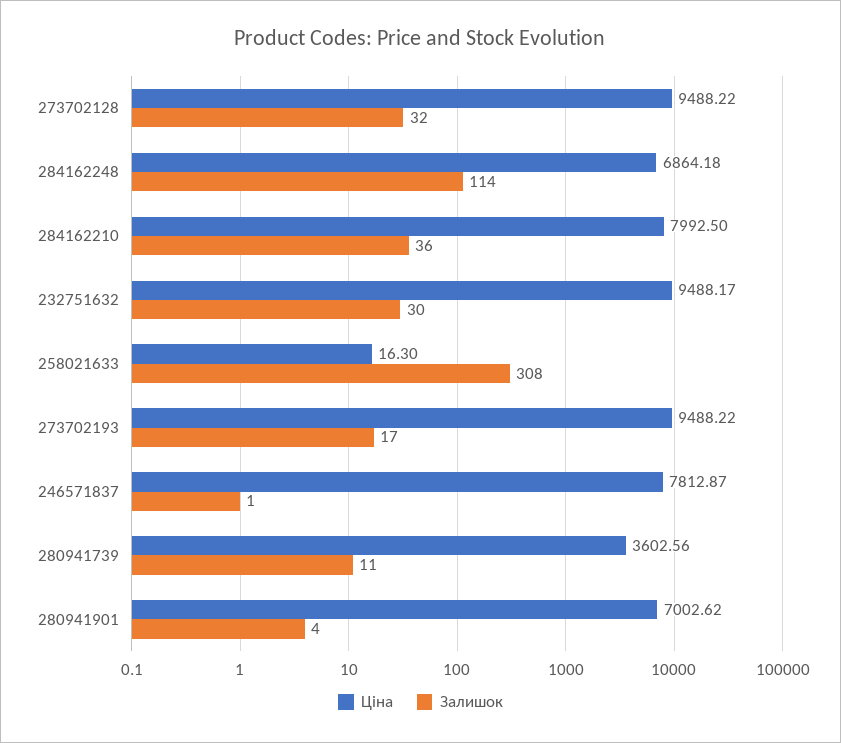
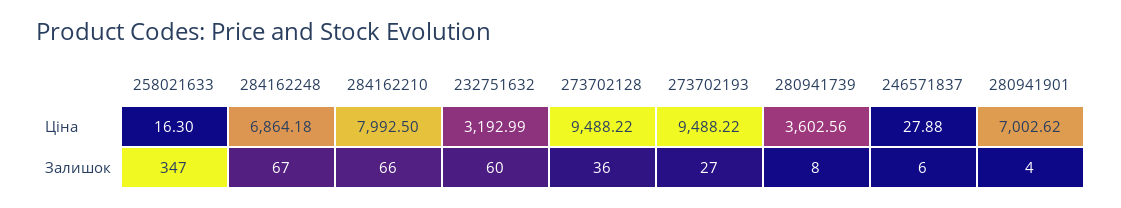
Залишок, 273702128: 32 -> 36
Залишок, 284162248: 114 -> 67
Залишок, 284162210: 36 -> 66
Ціна, 232751632: 9488.17 -> 3192.99
Залишок, 232751632: 30 -> 60
Залишок, 258021633: 308 -> 347
Залишок, 273702193: 17 -> 27
Ціна, 246571837: 7812.87 -> 27.88
Залишок, 246571837: 1 -> 6
Залишок, 280941739: 11 -> 8

